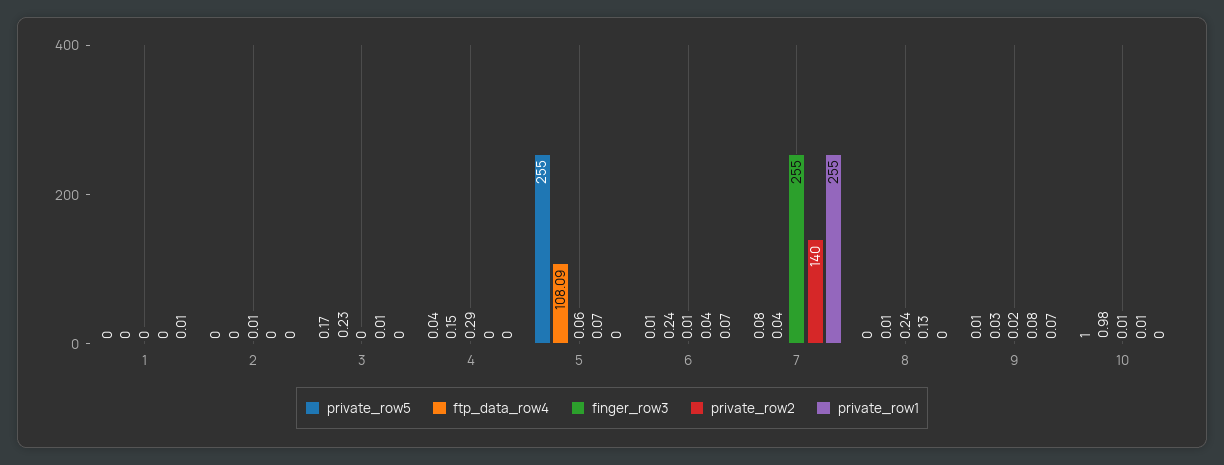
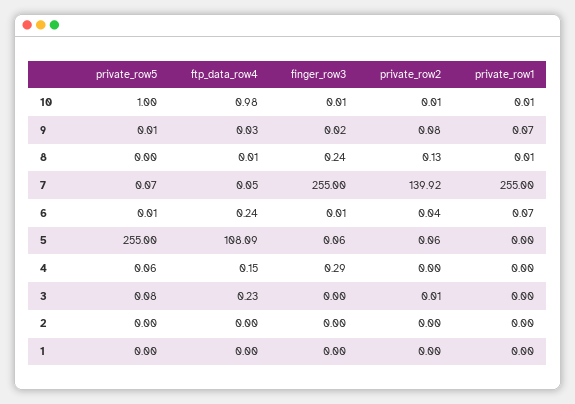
private_row1, 1: 0.01 -> 0
finger_row3, 2: 0.01 -> 0
private_row5, 3: 0.17 -> 0.08
private_row5, 4: 0.04 -> 0.06
private_row2, 5: 0.07 -> 0.06
private_row5, 7: 0.08 -> 0.07
ftp_data_row4, 7: 0.04 -> 0.05
private_row2, 7: 140 -> 139.92
private_row1, 8: 0 -> 0.01
private_row1, 10: 0 -> 0.01

